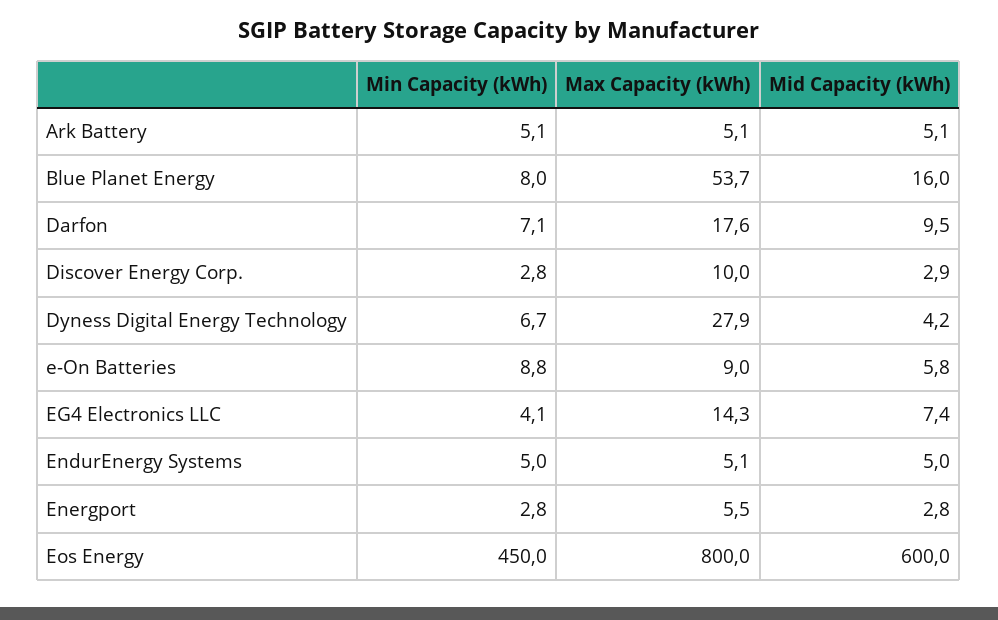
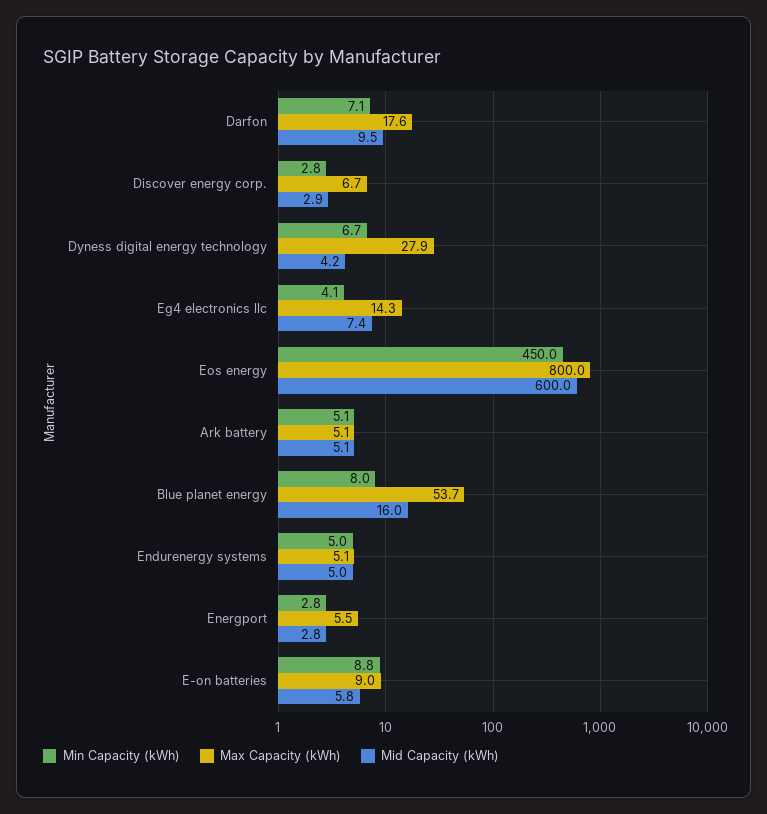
Max Capacity (kWh), Discover Energy Corp.: 10 -> 6.7

